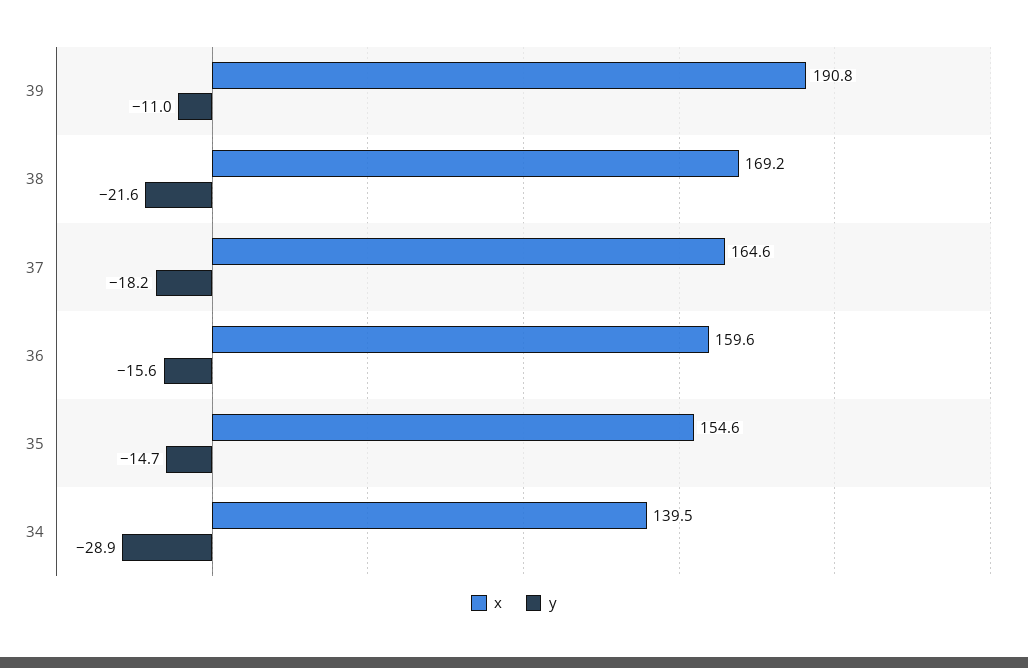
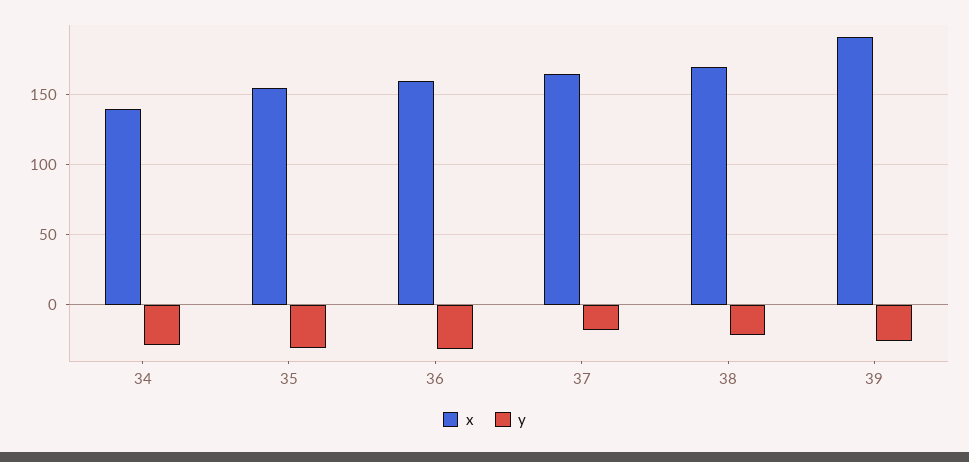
y, 39: -11 -> -25
y, 36: -15.6 -> -30
y, 35: -14.7 -> -30

